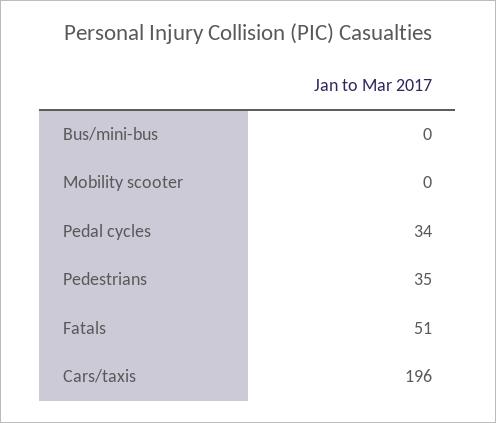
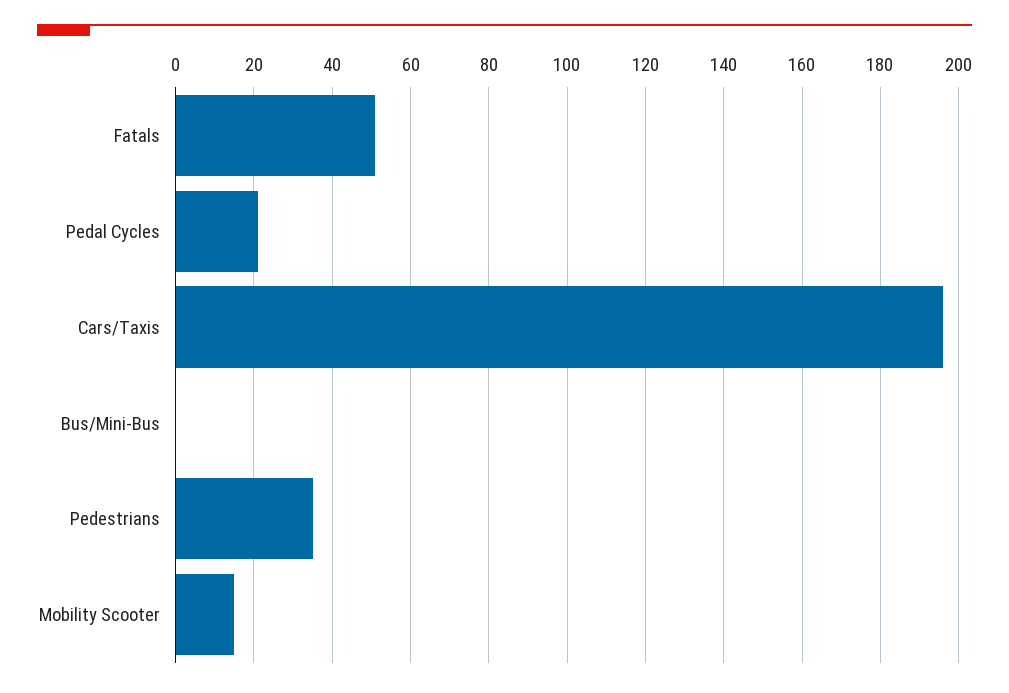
Mobility scooter: 0 -> 15
Pedal cycles: 34 -> 20

